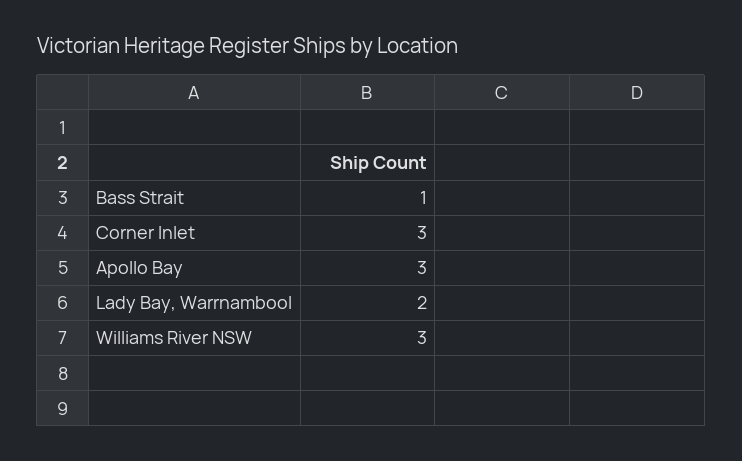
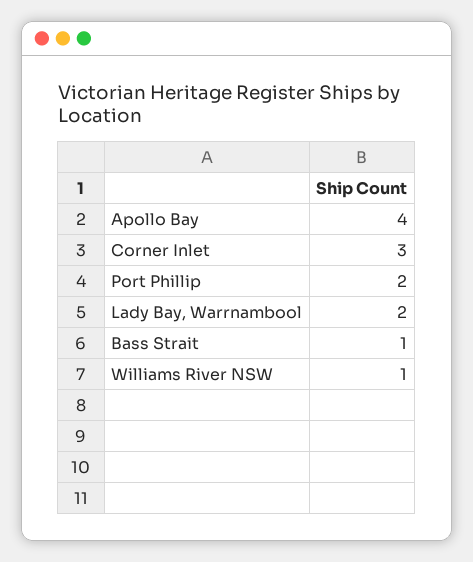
Apollo Bay: 3 -> 4
Williams River NSW: 3 -> 1
Port Phillip: none -> 2

